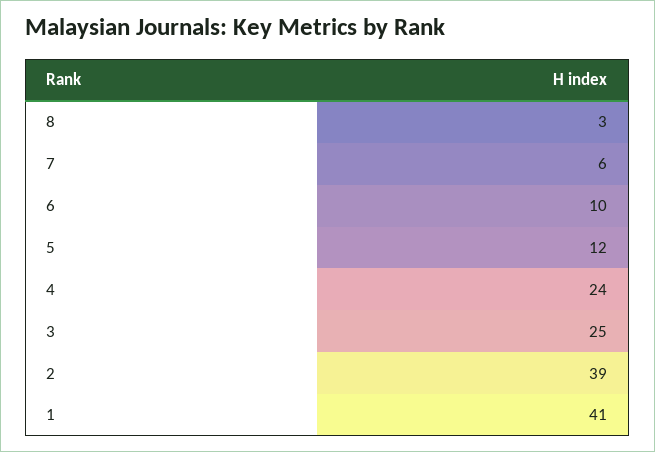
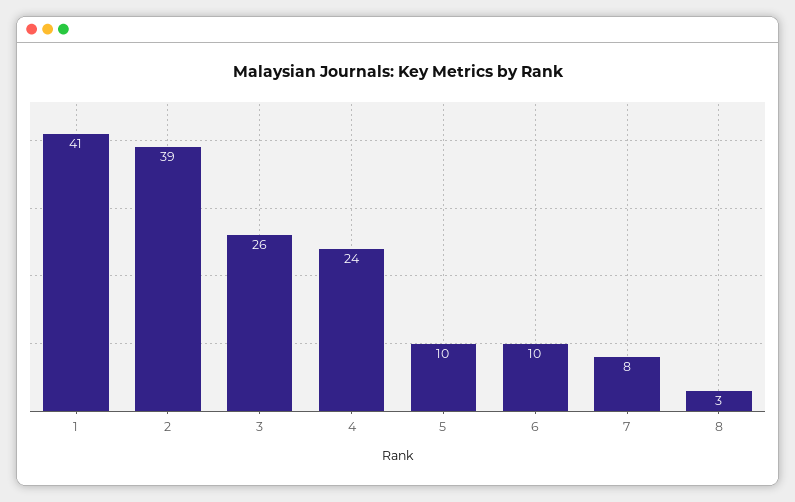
7: 6 -> 8
5: 12 -> 10
3: 25 -> 26

